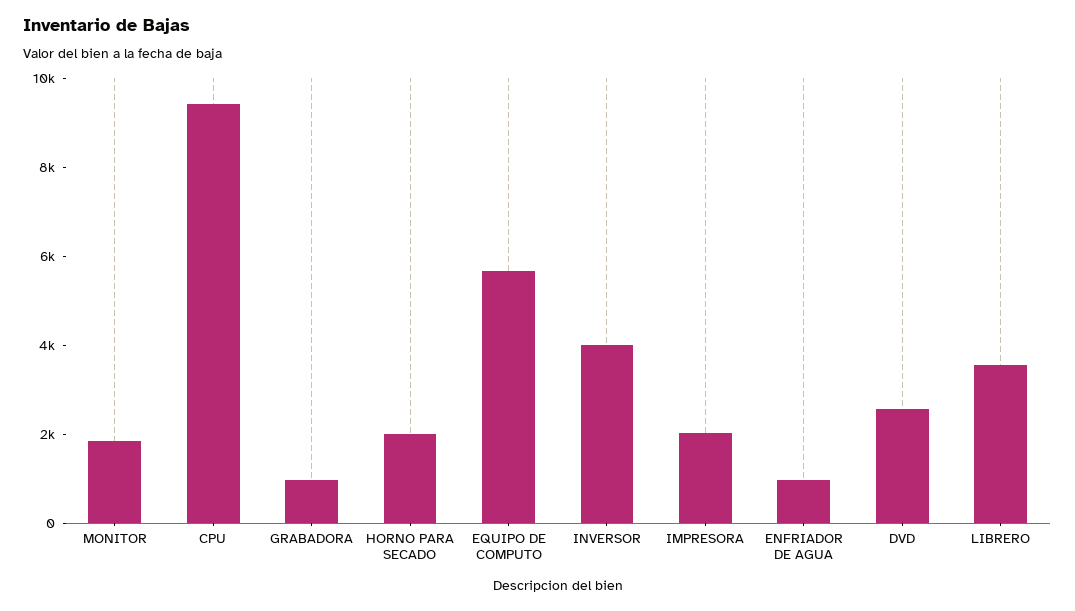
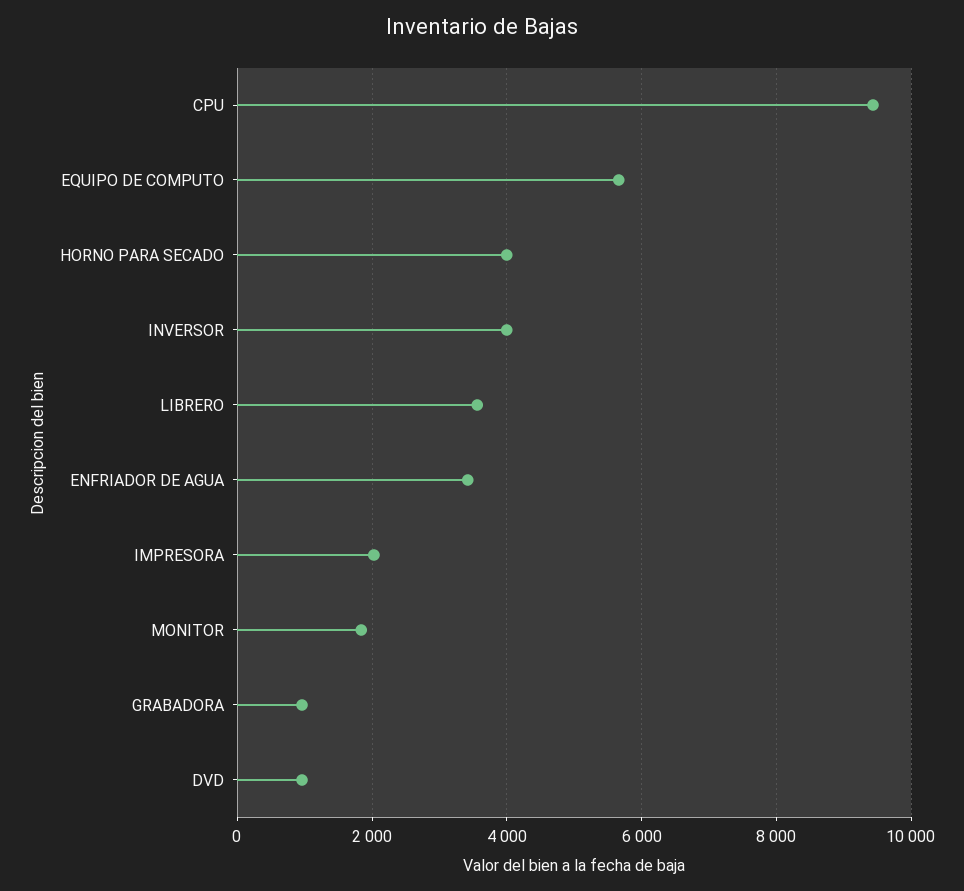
HORNO PARA SECADO: 2000 -> 4000
ENFRIADOR DE AGUA: 1000 -> 3400
DVD: 2500 -> 1000

